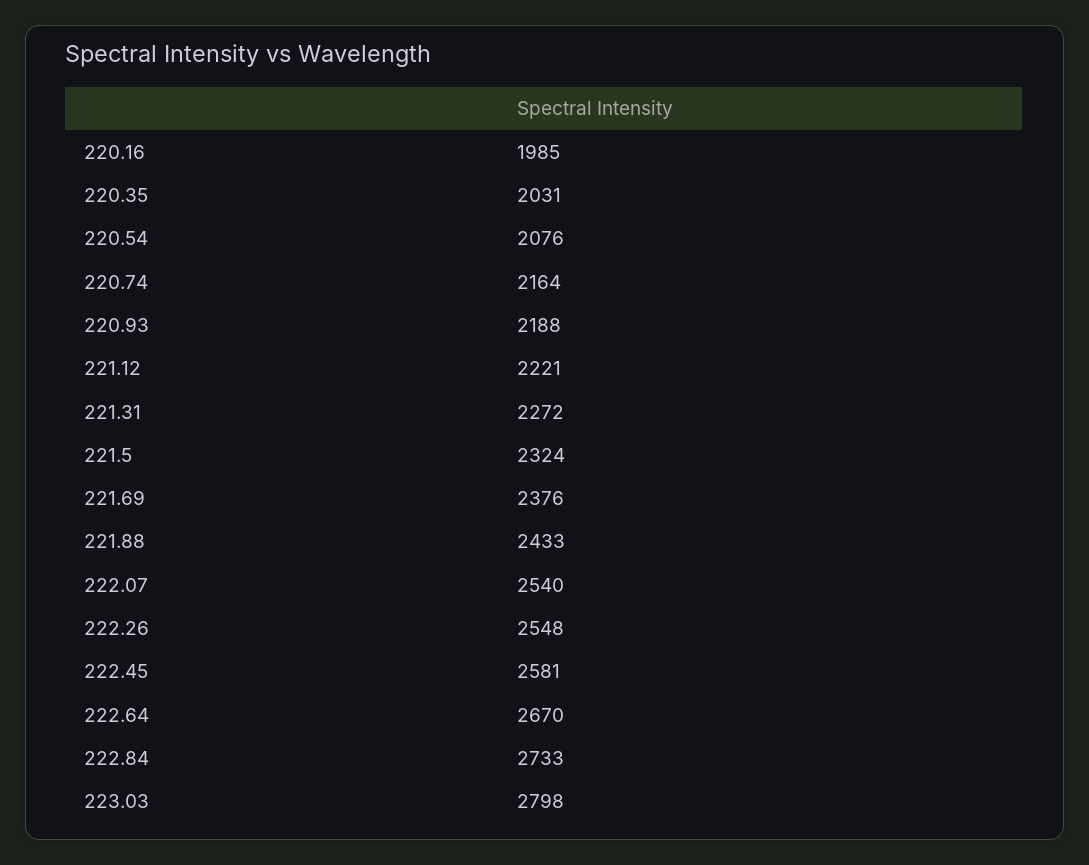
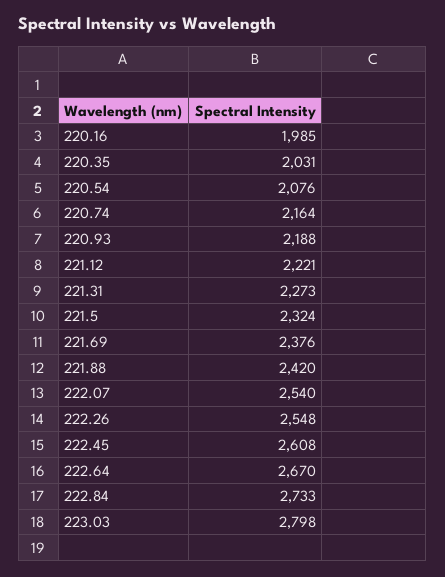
221.31: 2272 -> 2273
221.88: 2433 -> 2420
222.45: 2581 -> 2608

